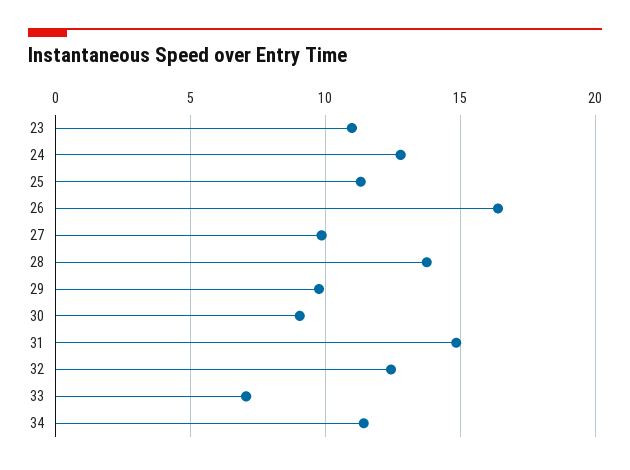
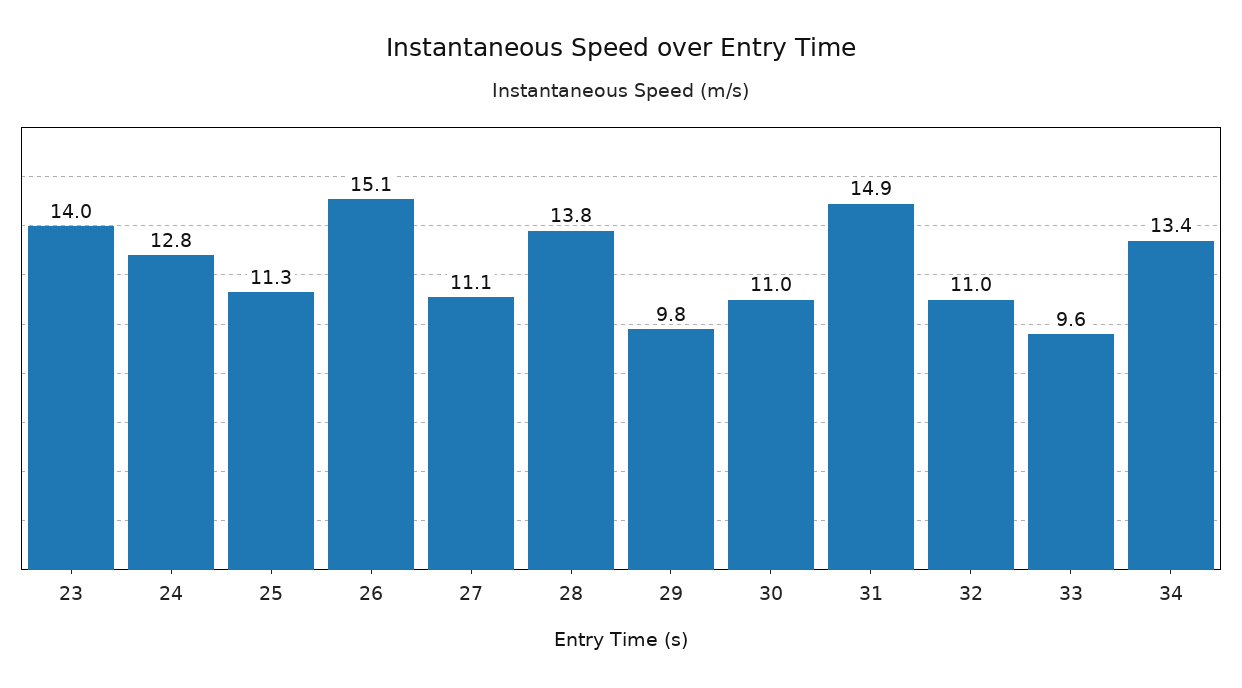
23: 11 -> 14
26: 16.5 -> 15.1
27: 10 -> 11.1
30: 9 -> 11
32: 12.5 -> 11
33: 7 -> 9.6
34: 11.5 -> 13.4

